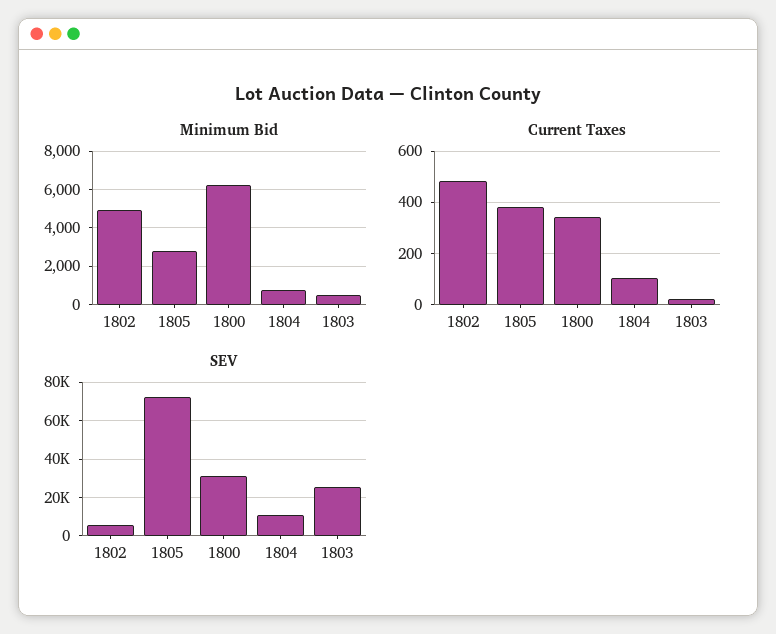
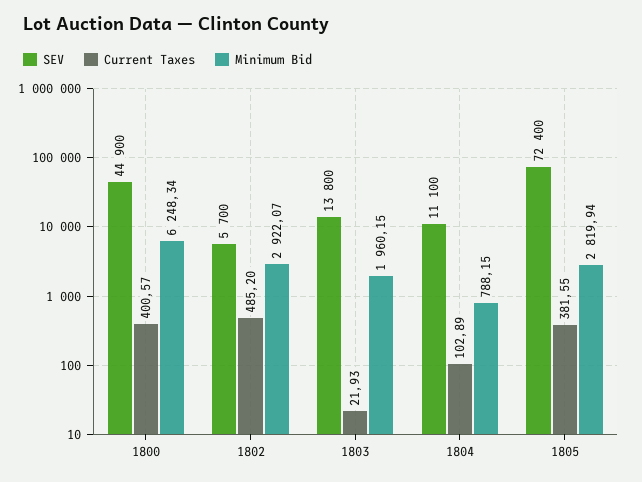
Minimum Bid, 1802: 5000 -> 2922.07
Minimum Bid, 1803: 500 -> 1960.15
Current Taxes, 1800: 350 -> 400.57
SEV, 1800: 30000 -> 44900
SEV, 1803: 25000 -> 13800

